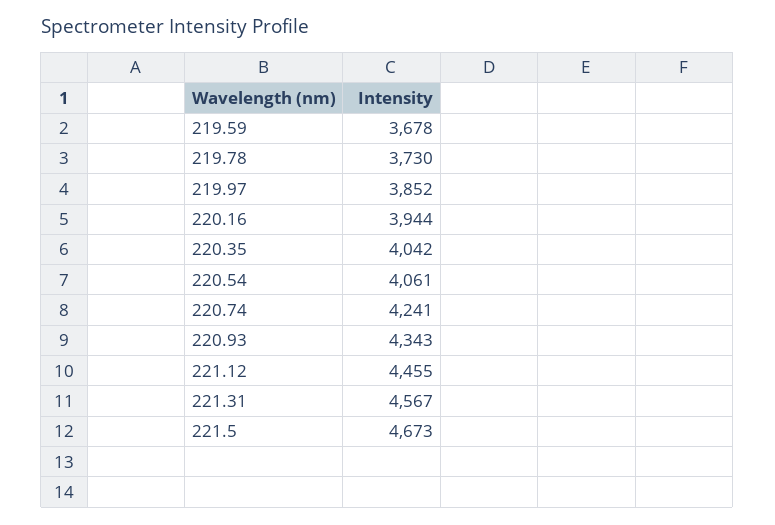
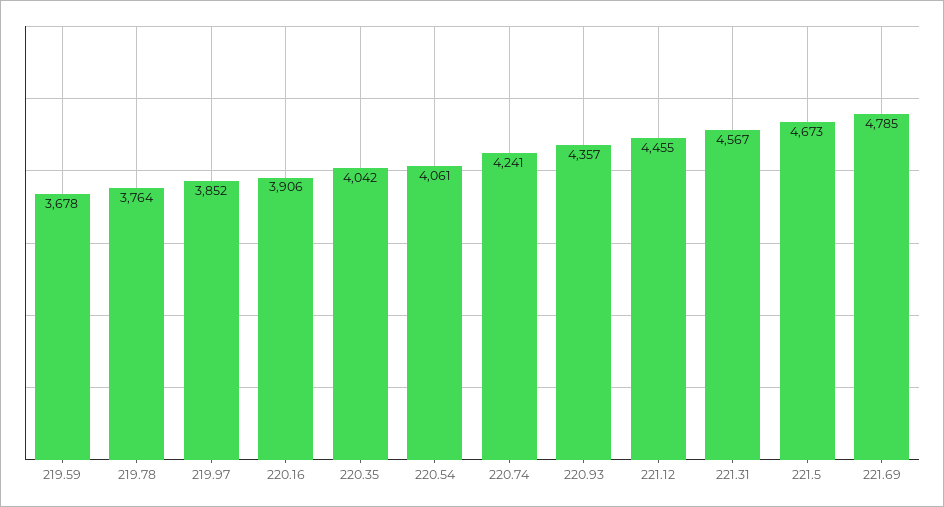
219.78: 3730 -> 3764
220.16: 3944 -> 3906
220.93: 4343 -> 4357
221.69: none -> 4785

